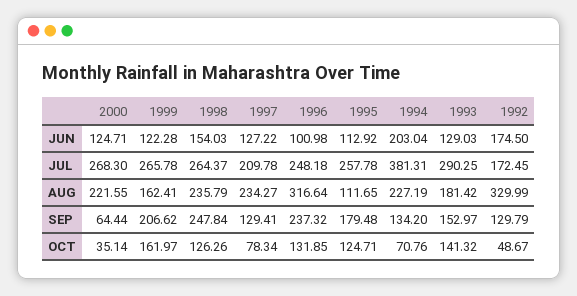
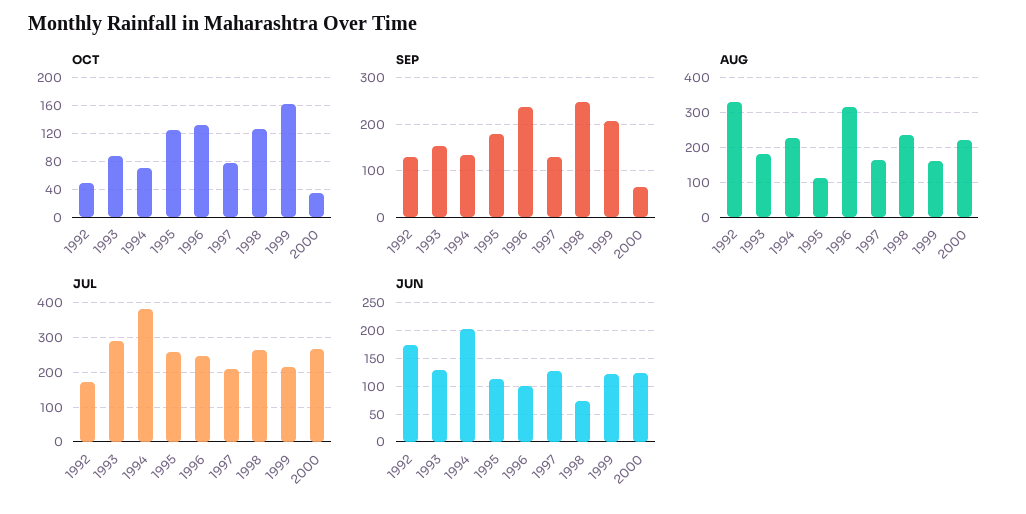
JUN, 1998: 154.03 -> 75
JUL, 1999: 265.78 -> 220
AUG, 1997: 234.27 -> 160
OCT, 1993: 141.32 -> 90

